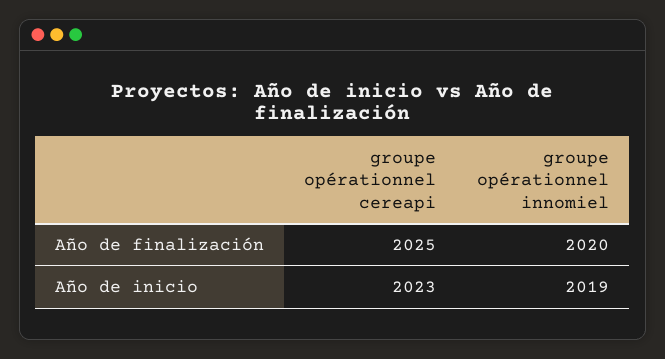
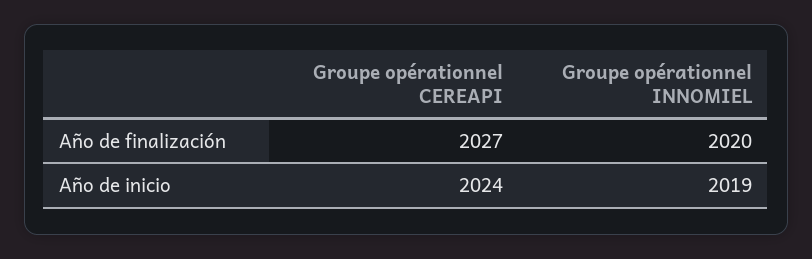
groupe opérationnel cereapi, Año de finalización: 2025 -> 2027
groupe opérationnel cereapi, Año de inicio: 2023 -> 2024

